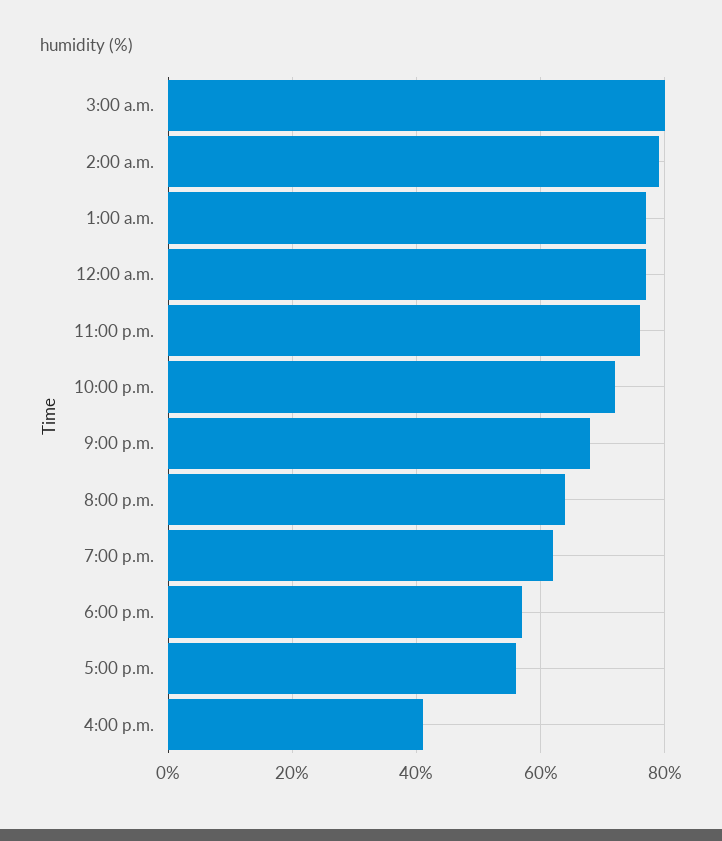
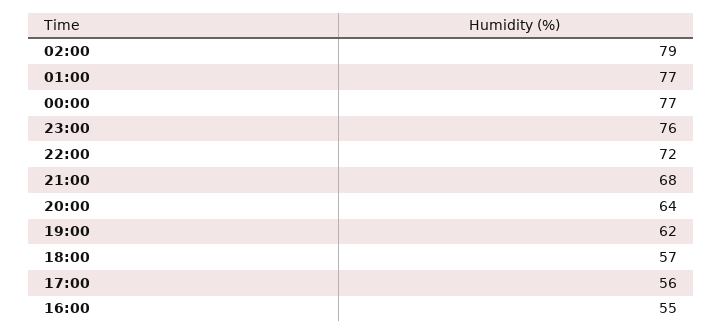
3:00 a.m.: 80 -> none
4:00 p.m.: 40 -> 55

